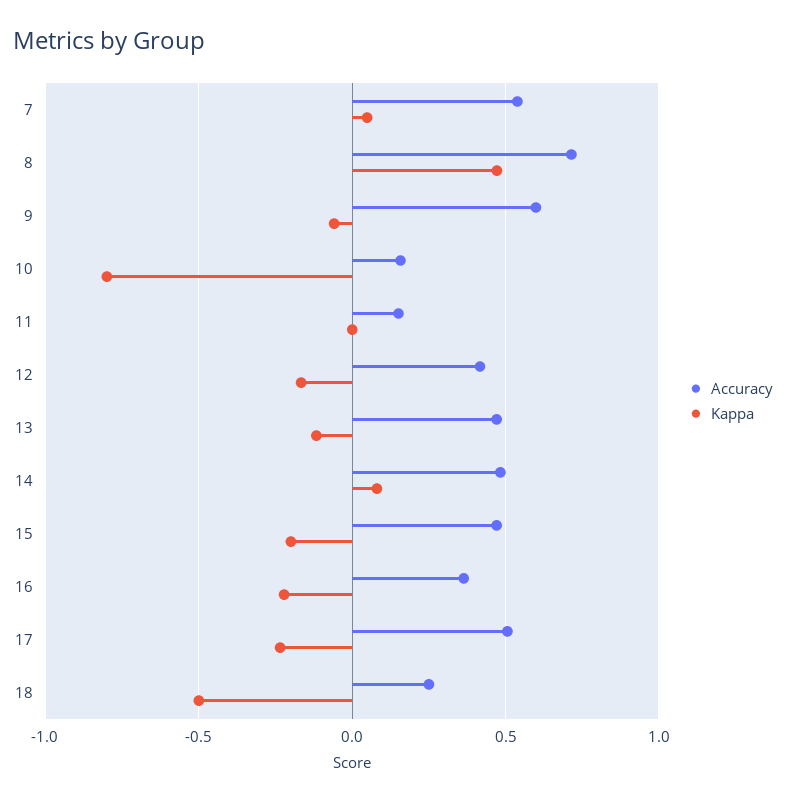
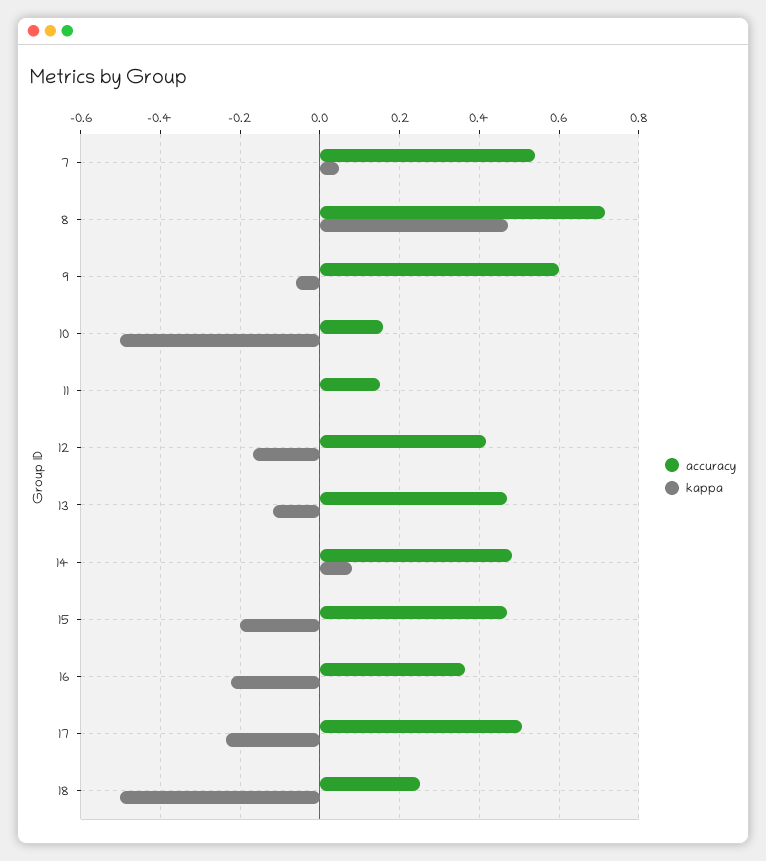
Kappa, 10: -0.8 -> -0.5

